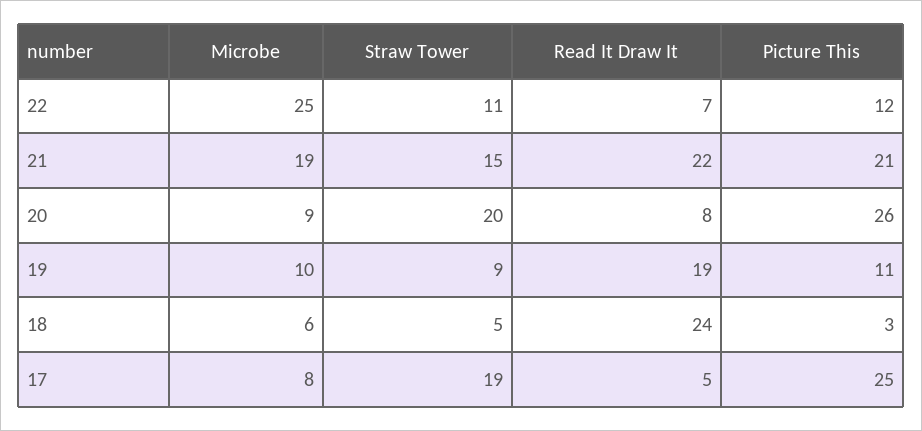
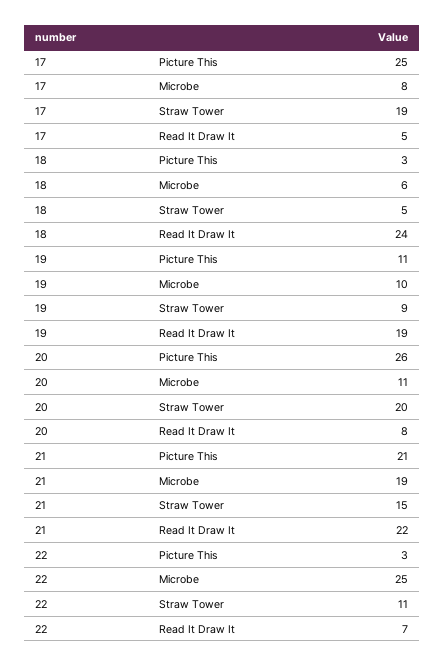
Picture This, 22: 12 -> 3
Microbe, 20: 9 -> 11

